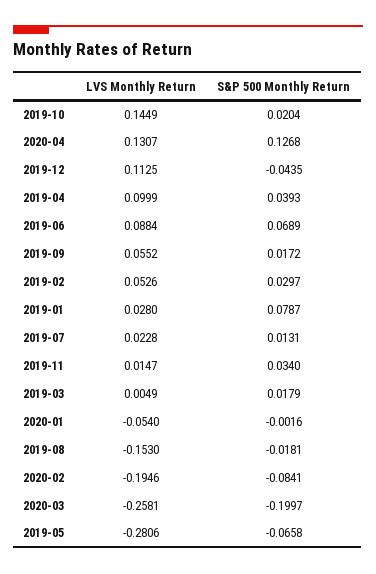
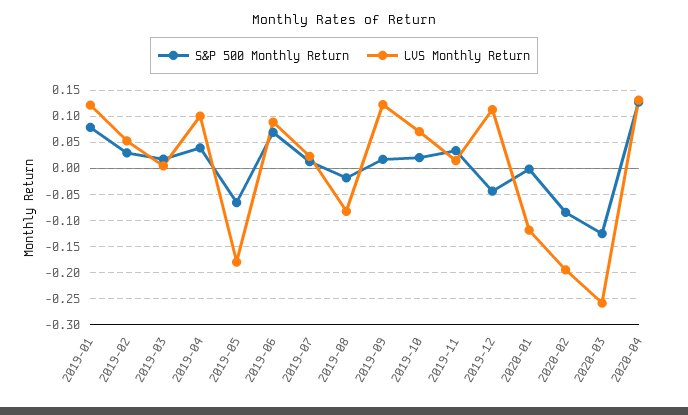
LVS Monthly Return, 2019-10: 0.1449 -> 0.075
LVS Monthly Return, 2019-09: 0.0552 -> 0.125
LVS Monthly Return, 2019-01: 0.028 -> 0.125
LVS Monthly Return, 2020-01: -0.054 -> -0.125
LVS Monthly Return, 2019-08: -0.153 -> -0.075
S&P 500 Monthly Return, 2020-03: -0.1997 -> -0.125
LVS Monthly Return, 2019-05: -0.2806 -> -0.175

